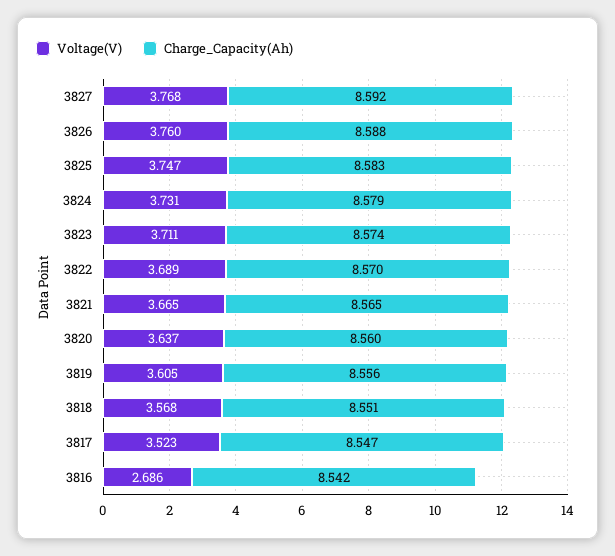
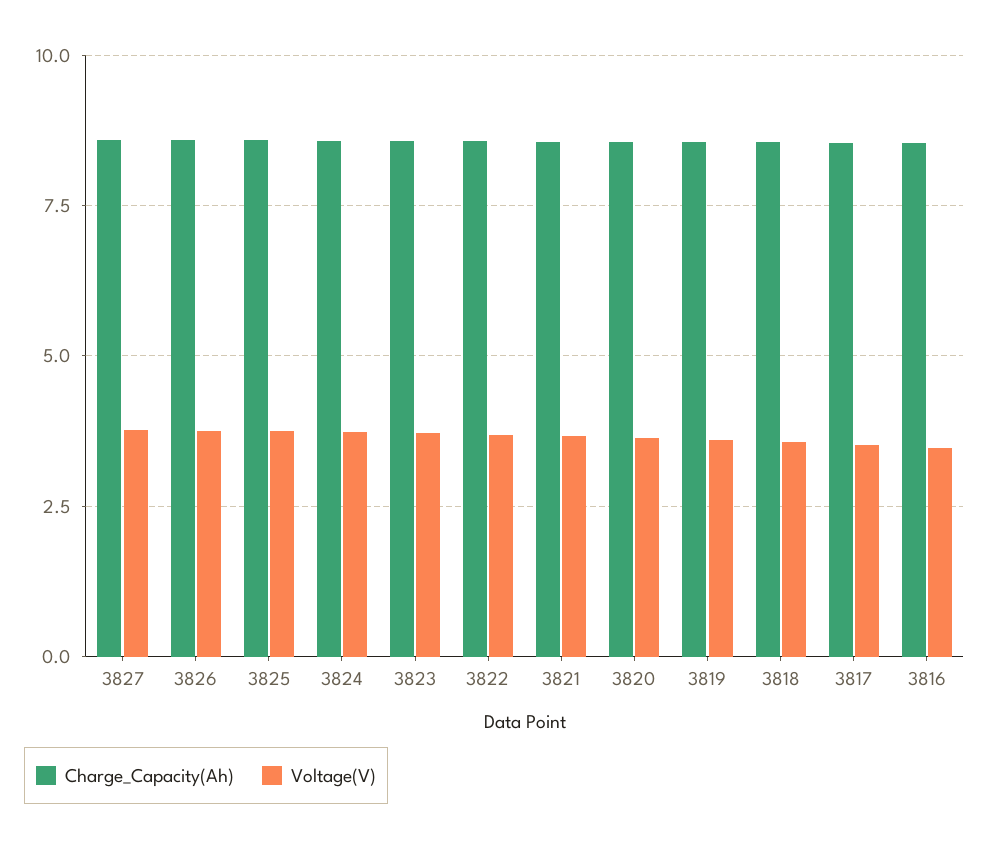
Voltage(V), 3816: 2.686 -> 3.5

